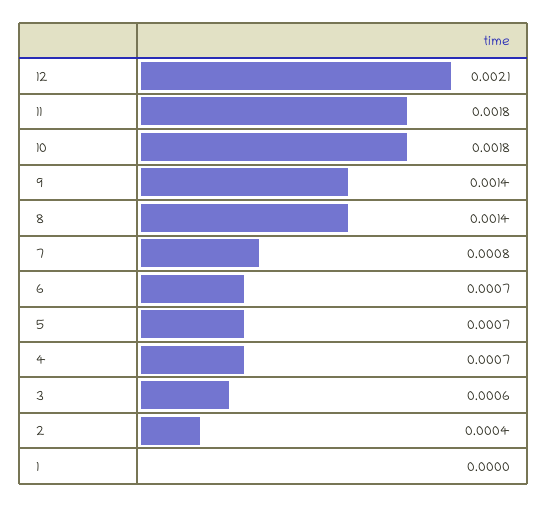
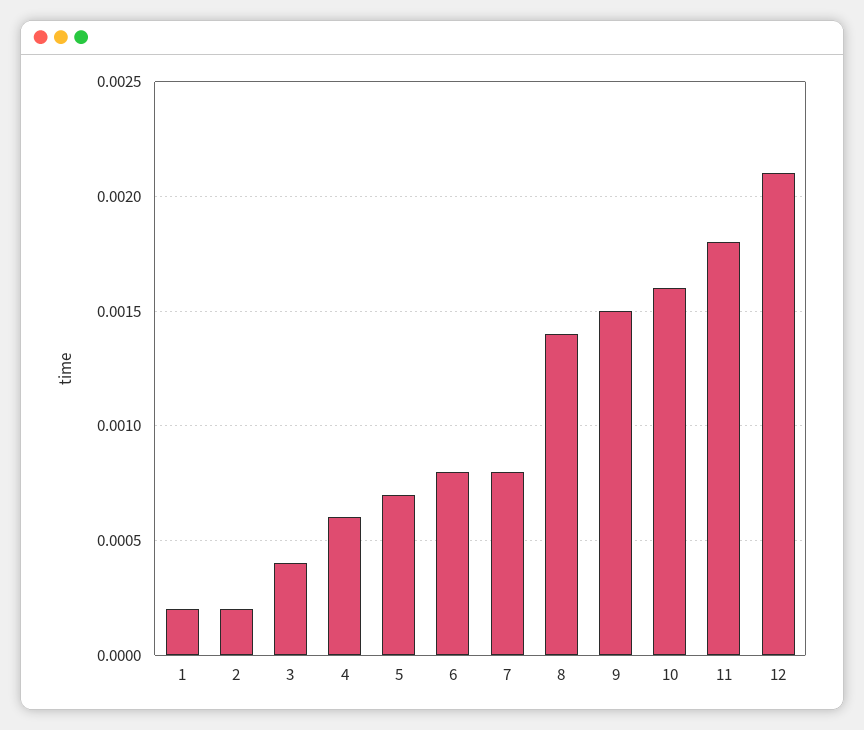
10: 0.0018 -> 0.0016
9: 0.0014 -> 0.0015
6: 0.0007 -> 0.0008
4: 0.0007 -> 0.0006
3: 0.0006 -> 0.0004
2: 0.0004 -> 0.0002
1: 0 -> 0.0002

